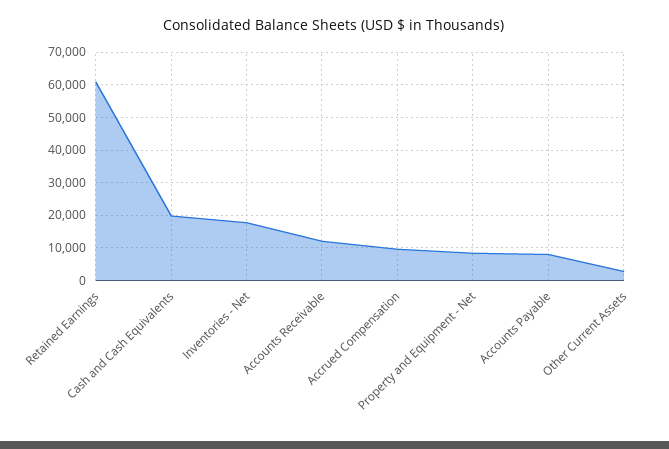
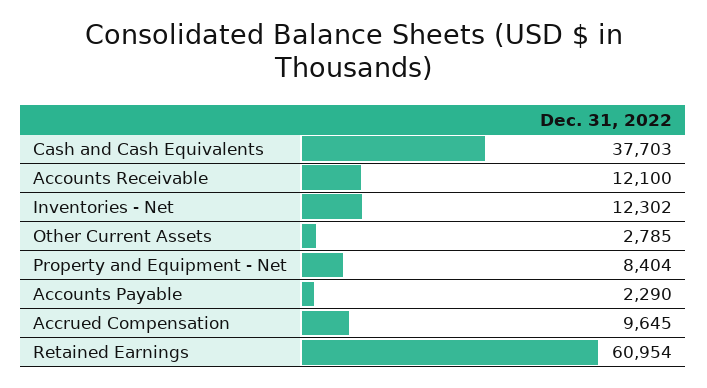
Cash and Cash Equivalents: 20000 -> 37703
Inventories - Net: 18000 -> 12302
Accounts Payable: 8000 -> 2290

